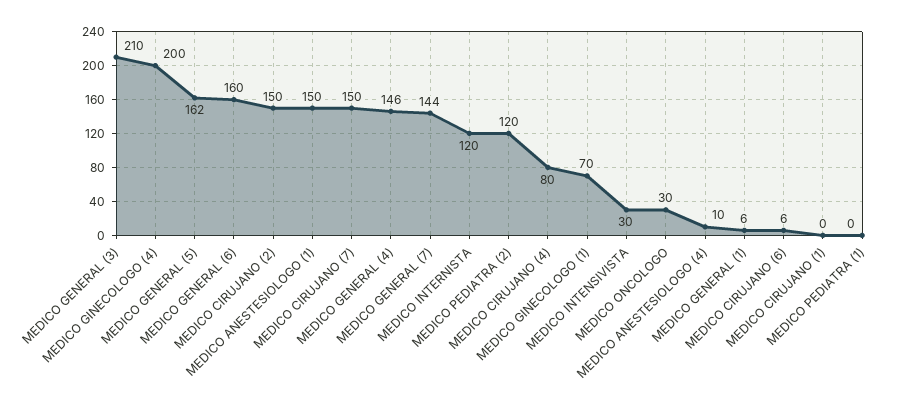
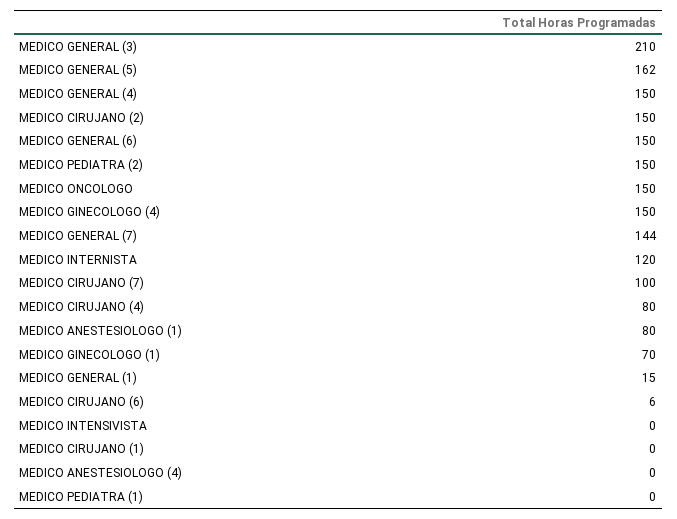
MEDICO GINECOLOGO (4): 200 -> 150
MEDICO GENERAL (6): 160 -> 150
MEDICO ANESTESIOLOGO (1): 150 -> 80
MEDICO CIRUJANO (7): 150 -> 100
MEDICO GENERAL (4): 146 -> 150
MEDICO PEDIATRA (2): 120 -> 150
MEDICO INTENSIVISTA: 30 -> 0
MEDICO ONCOLOGO: 30 -> 150
MEDICO ANESTESIOLOGO (4): 10 -> 0
MEDICO GENERAL (1): 6 -> 15

